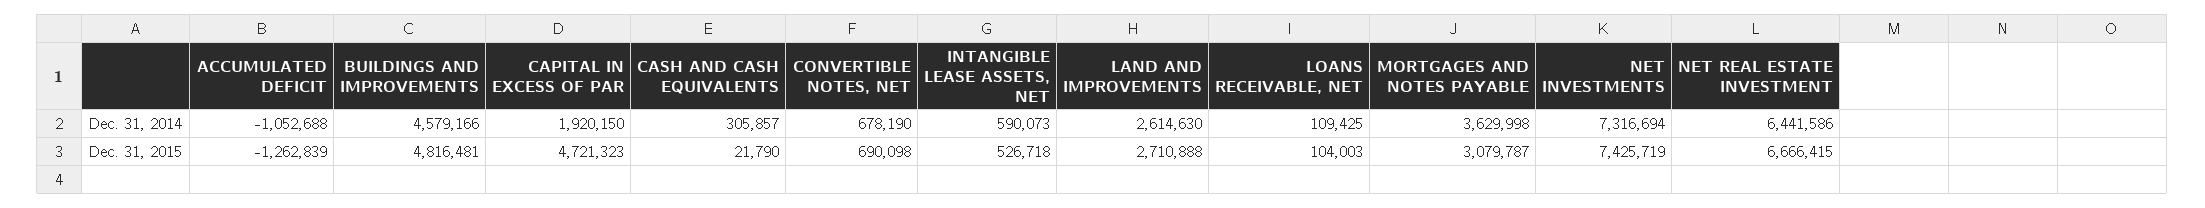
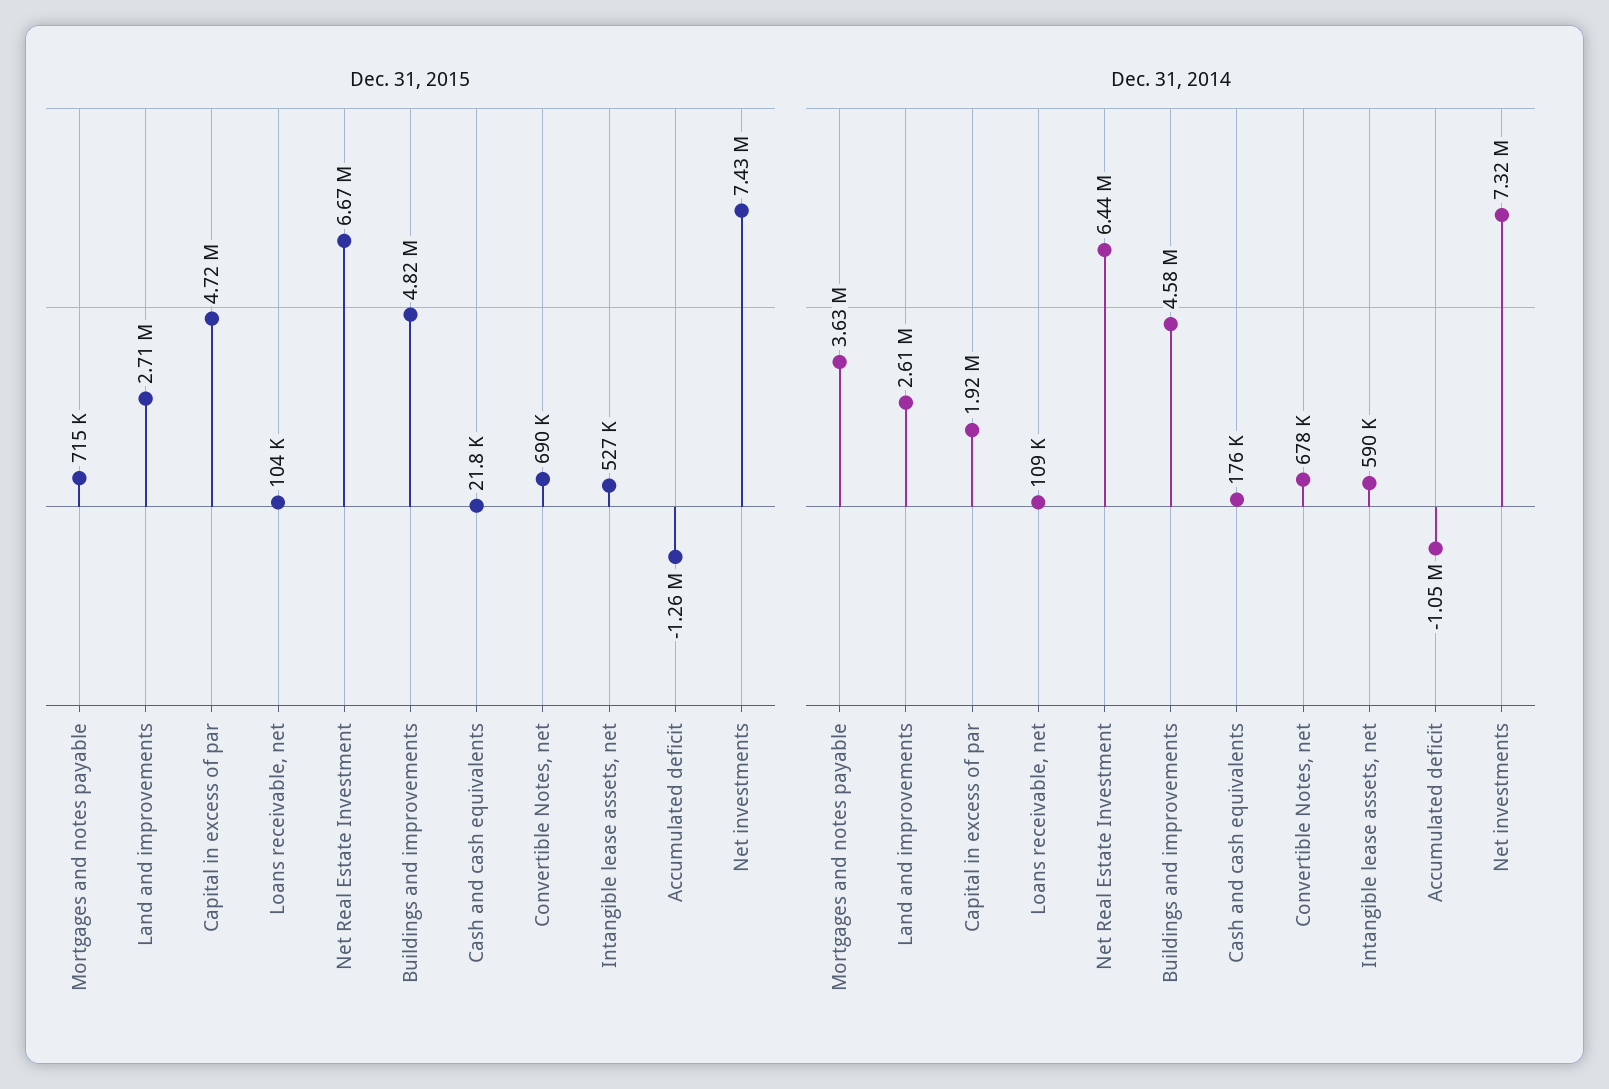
Dec. 31, 2014, CASH AND CASH EQUIVALENTS: 305857 -> 176000
Dec. 31, 2015, MORTGAGES AND NOTES PAYABLE: 3079787 -> 715000

